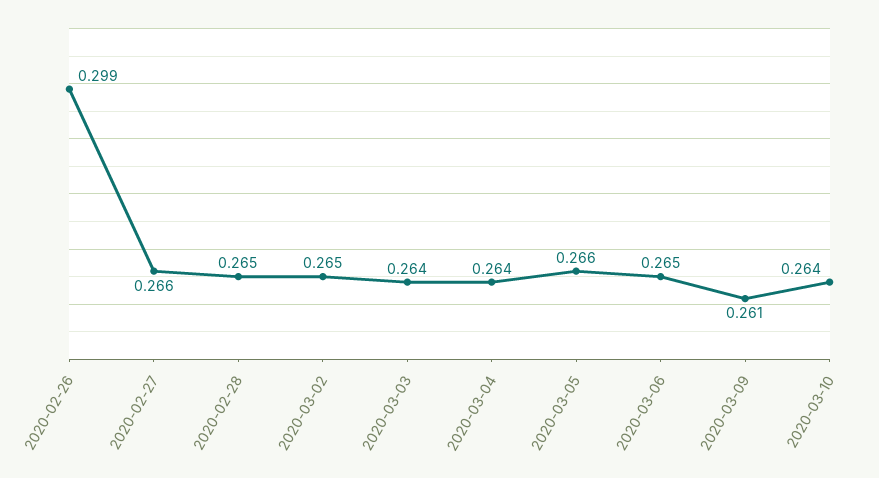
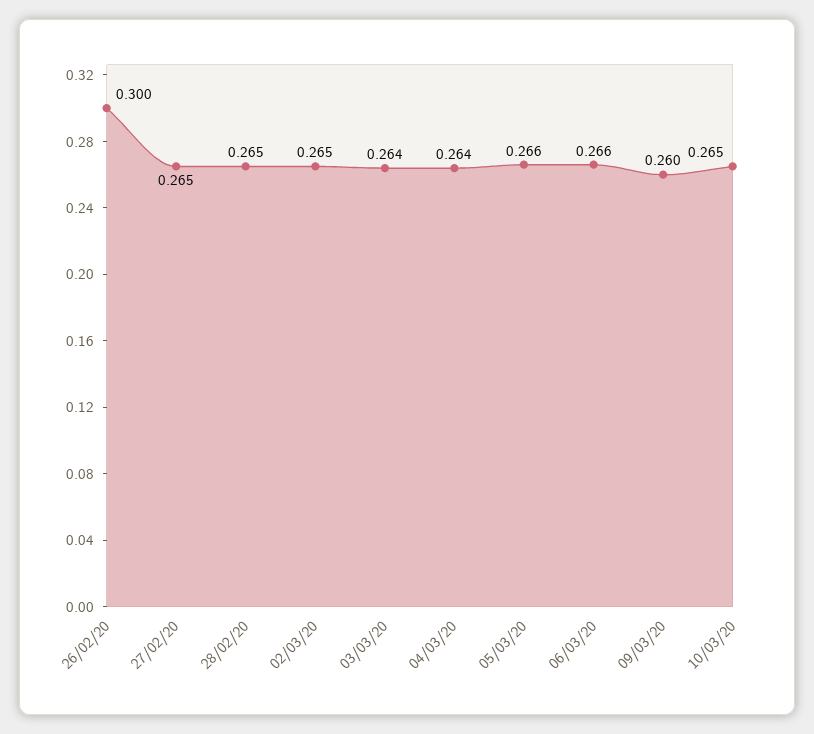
2020-02-26: 0.299 -> 0.3
2020-02-27: 0.266 -> 0.265
2020-03-06: 0.265 -> 0.266
2020-03-09: 0.261 -> 0.26
2020-03-10: 0.264 -> 0.265

